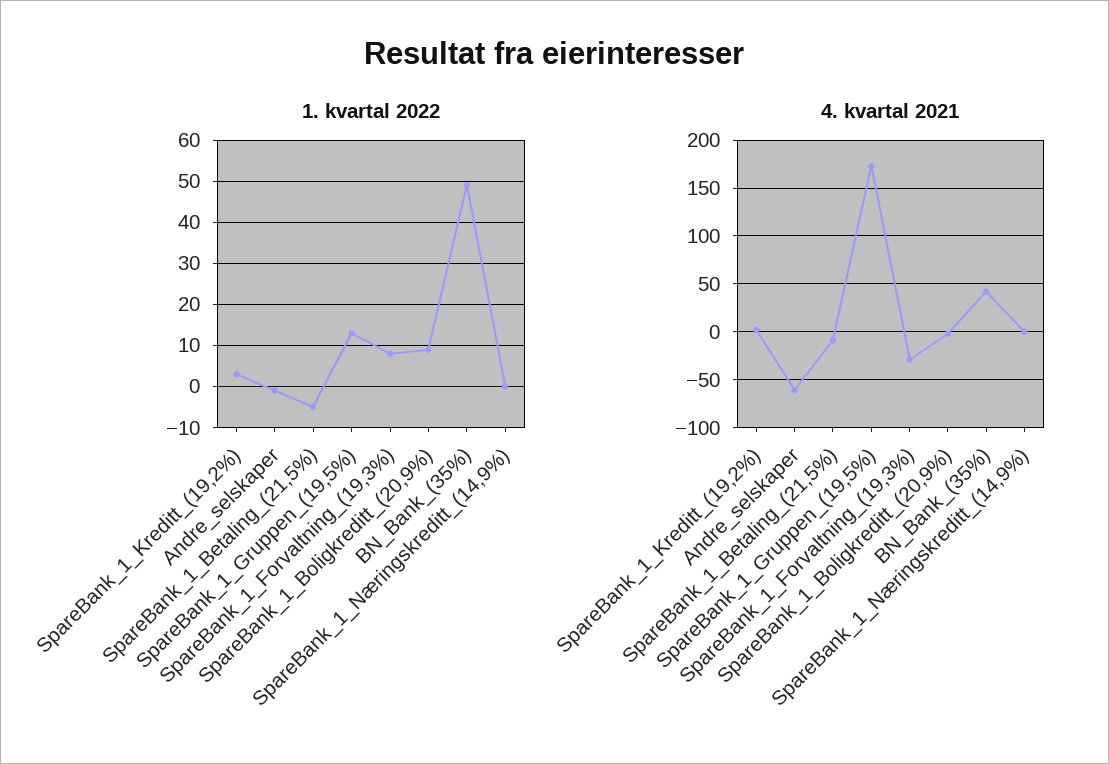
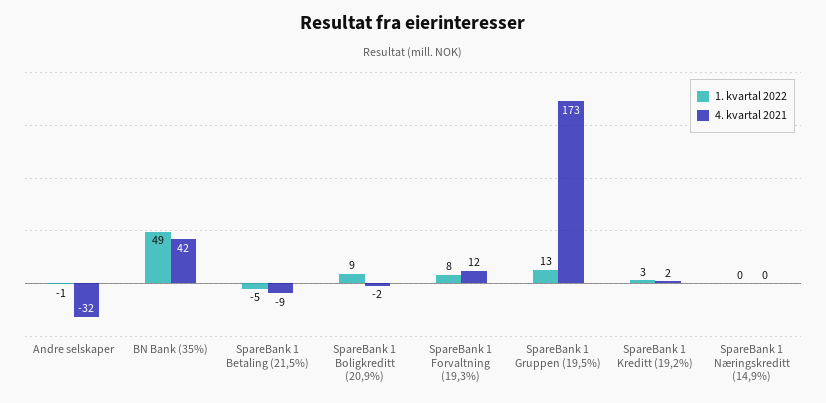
4. kvartal 2021, Andre_selskaper: -60 -> -32
4. kvartal 2021, SpareBank_1_Forvaltning_(19,3%): -30 -> 12

